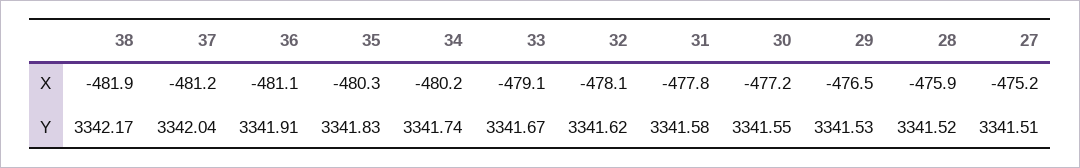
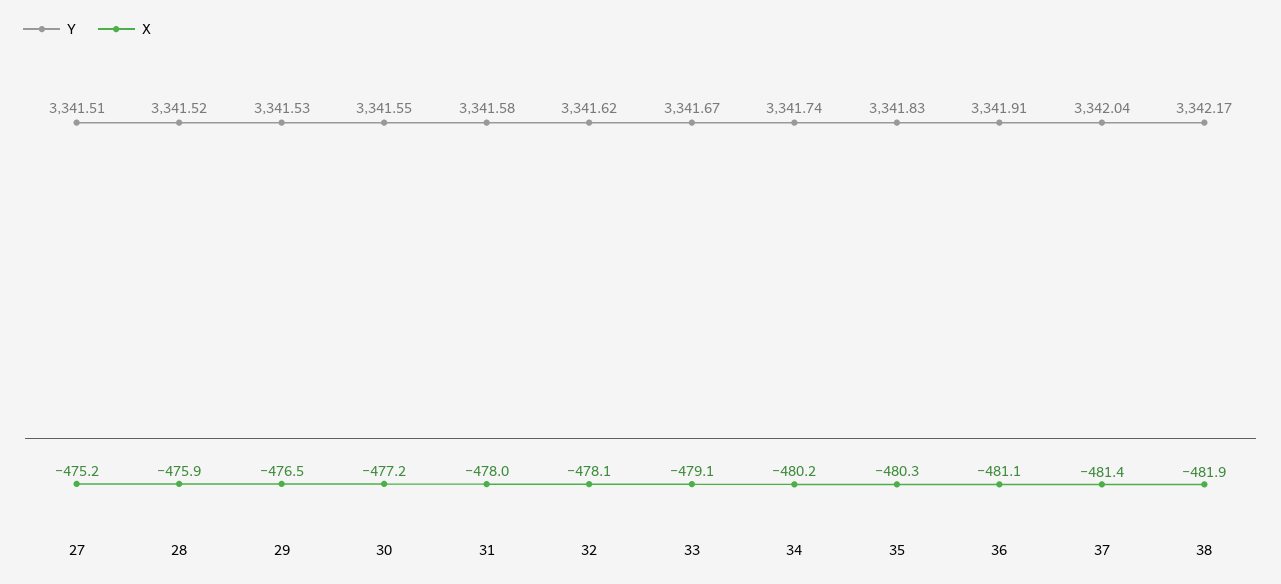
X, 37: -481.2 -> -481.4
X, 31: -477.8 -> -478

